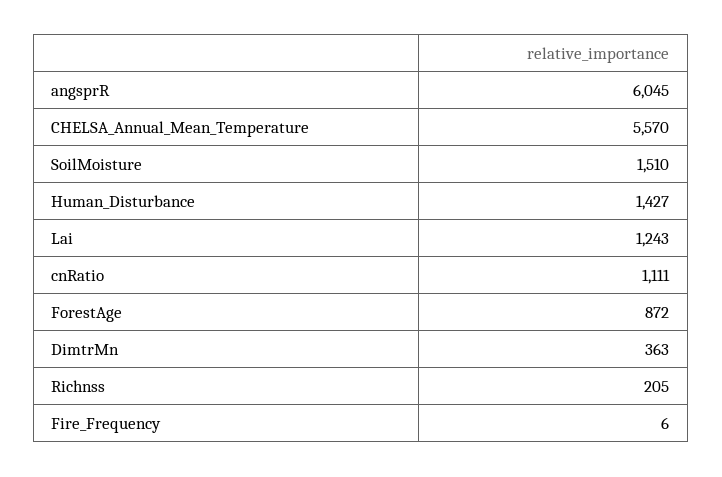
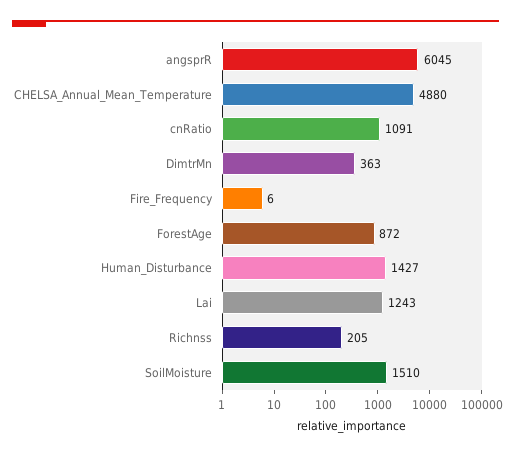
CHELSA_Annual_Mean_Temperature: 5570 -> 4880
cnRatio: 1111 -> 1091

